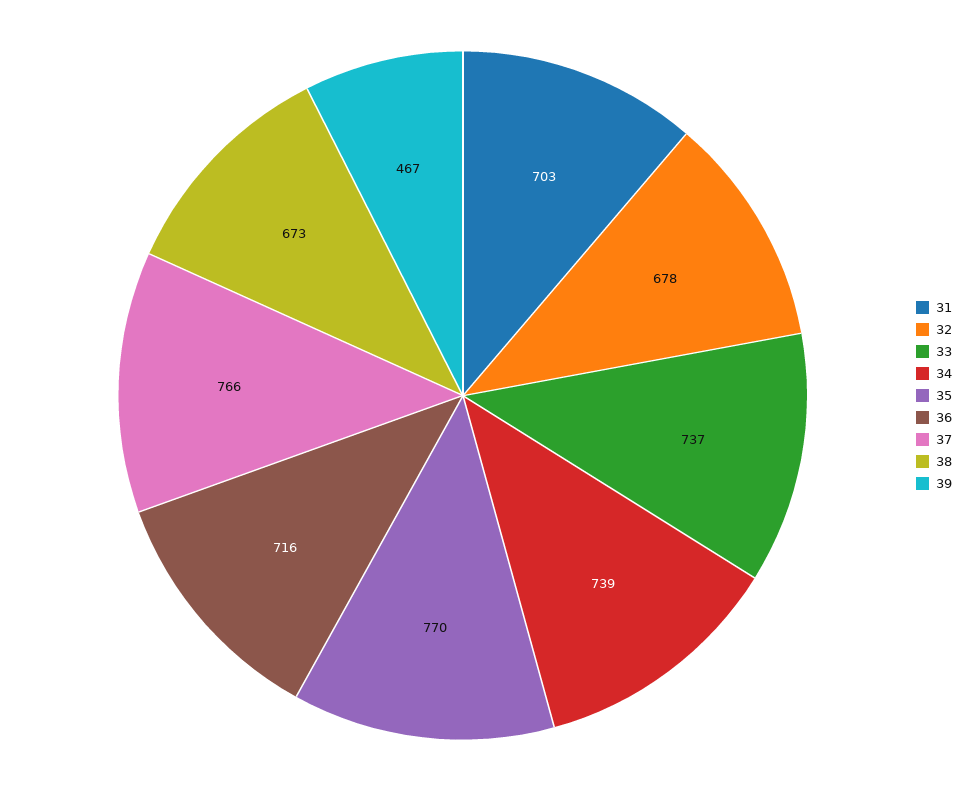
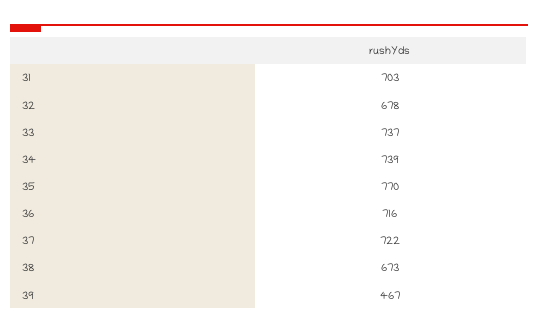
37: 766 -> 722

